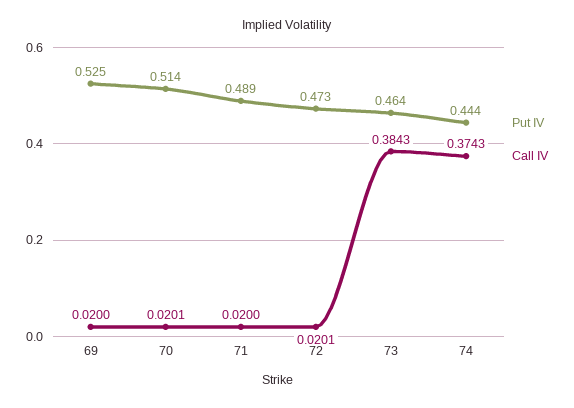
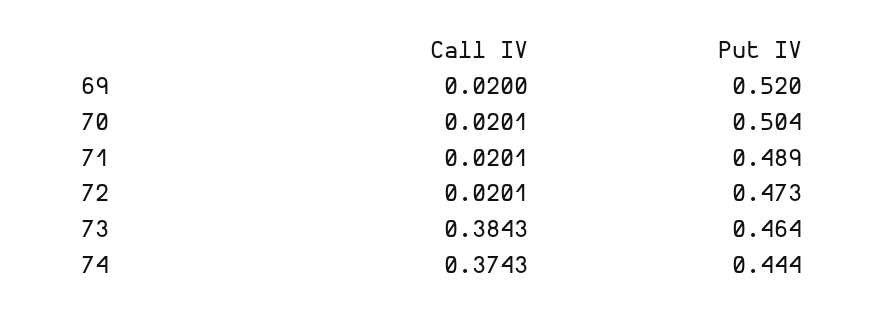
Put IV, 69: 0.525 -> 0.52
Put IV, 70: 0.514 -> 0.504
Call IV, 71: 0.02 -> 0.0201

